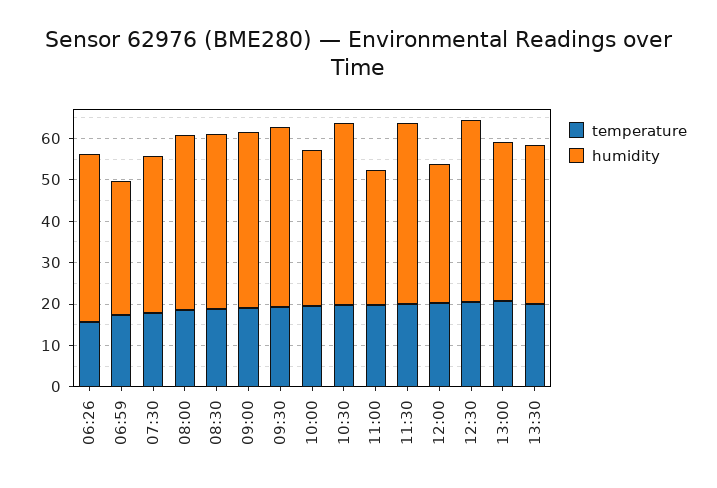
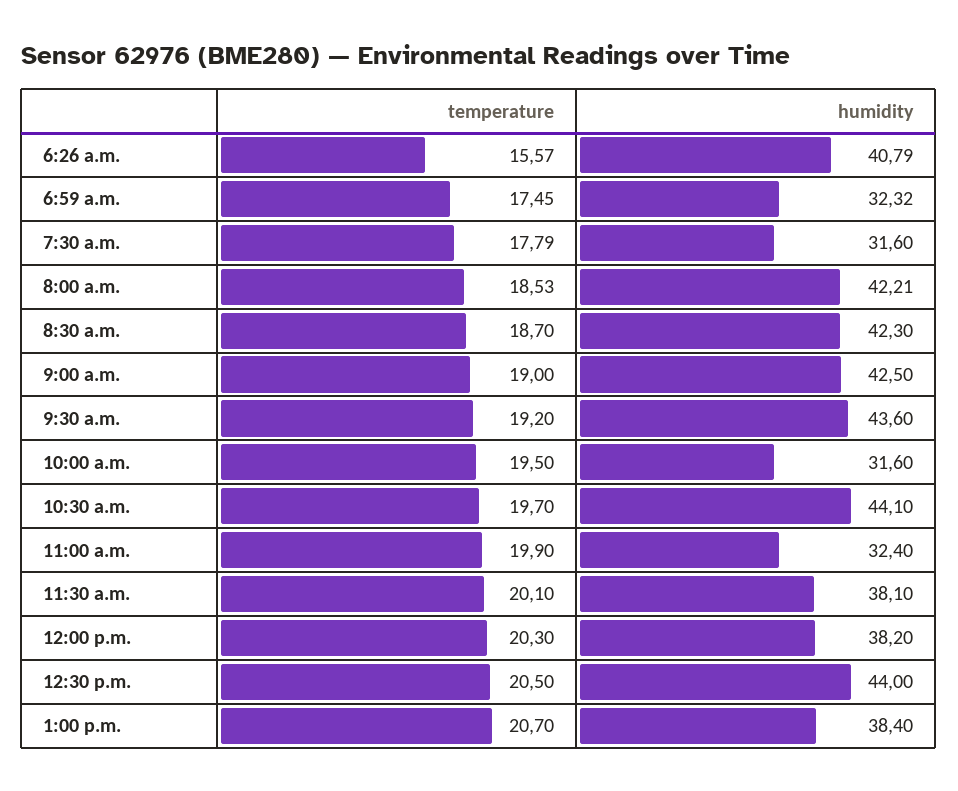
humidity, 07:30: 38 -> 31.6
humidity, 10:00: 38 -> 31.6
humidity, 11:30: 44 -> 38.1
humidity, 12:00: 34 -> 38.2
temperature, 13:30: 20 -> none
humidity, 13:30: 38 -> none

